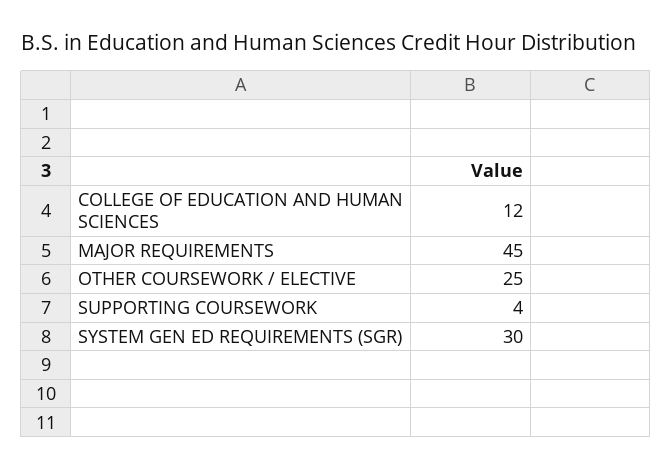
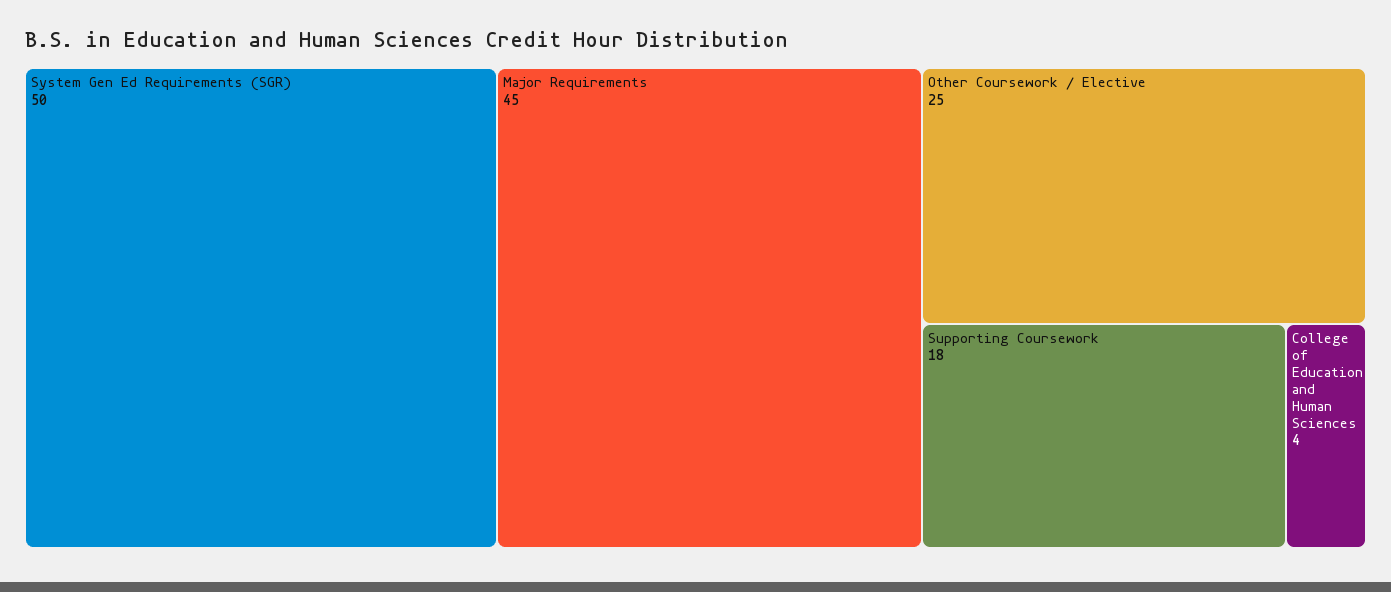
COLLEGE OF EDUCATION AND HUMAN SCIENCES: 12 -> 4
SUPPORTING COURSEWORK: 4 -> 18
SYSTEM GEN ED REQUIREMENTS (SGR): 30 -> 50

